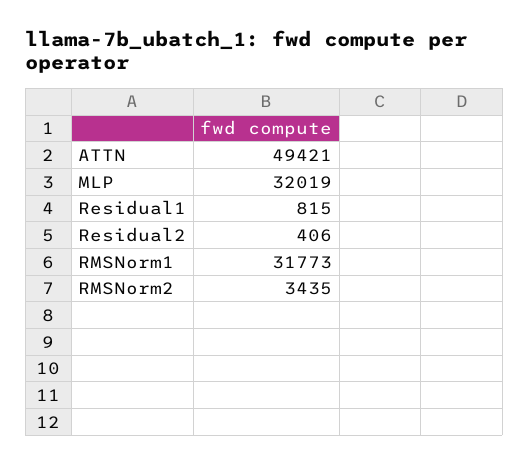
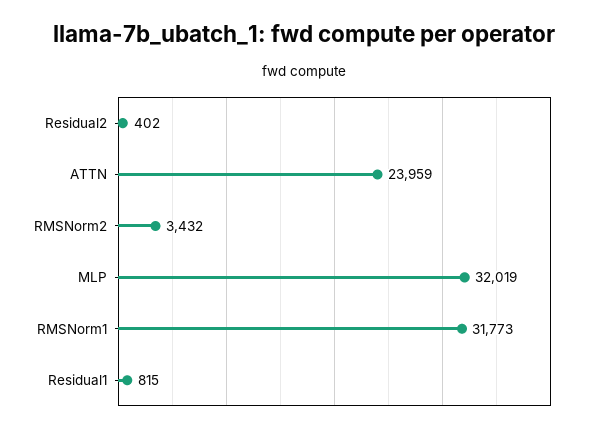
ATTN: 49421 -> 23959
Residual2: 406 -> 402
RMSNorm2: 3435 -> 3432

